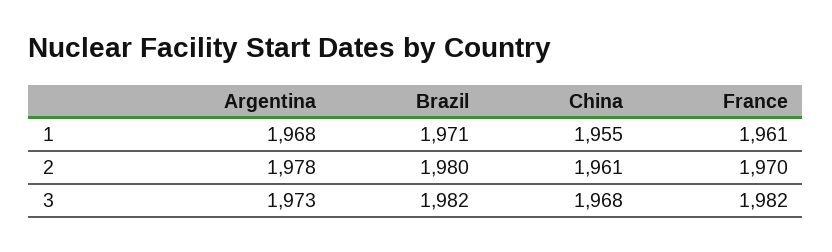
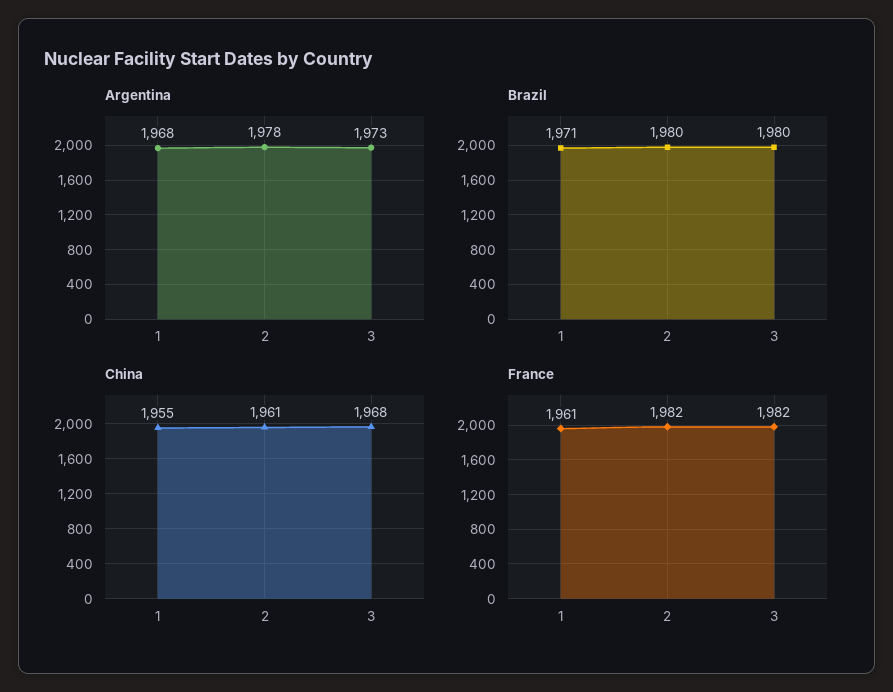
France, 2: 1970 -> 1982
Brazil, 3: 1982 -> 1980

